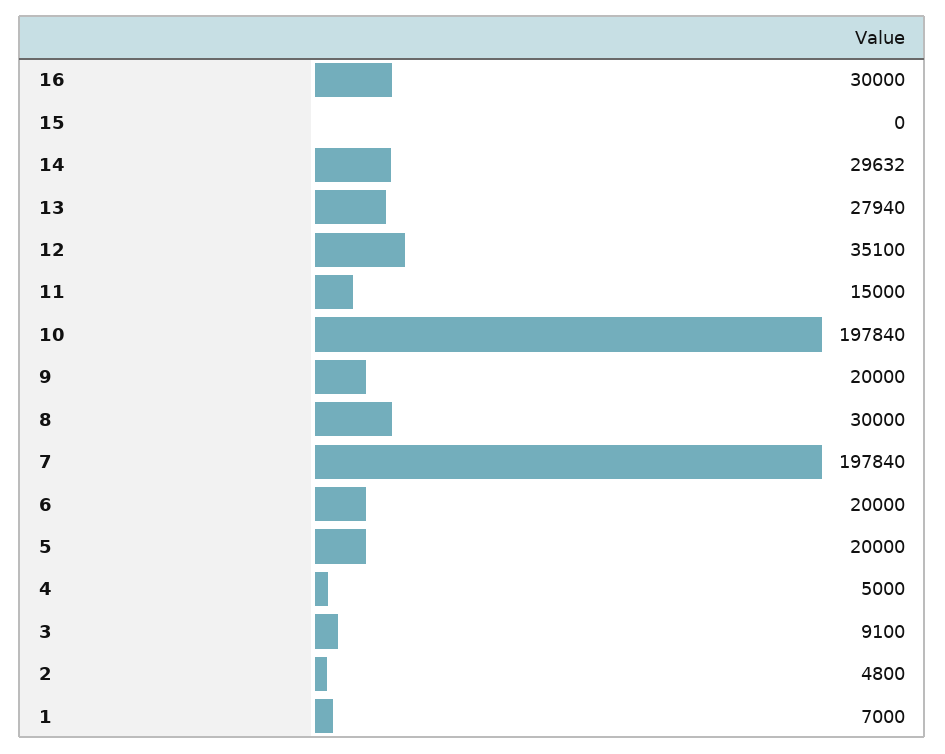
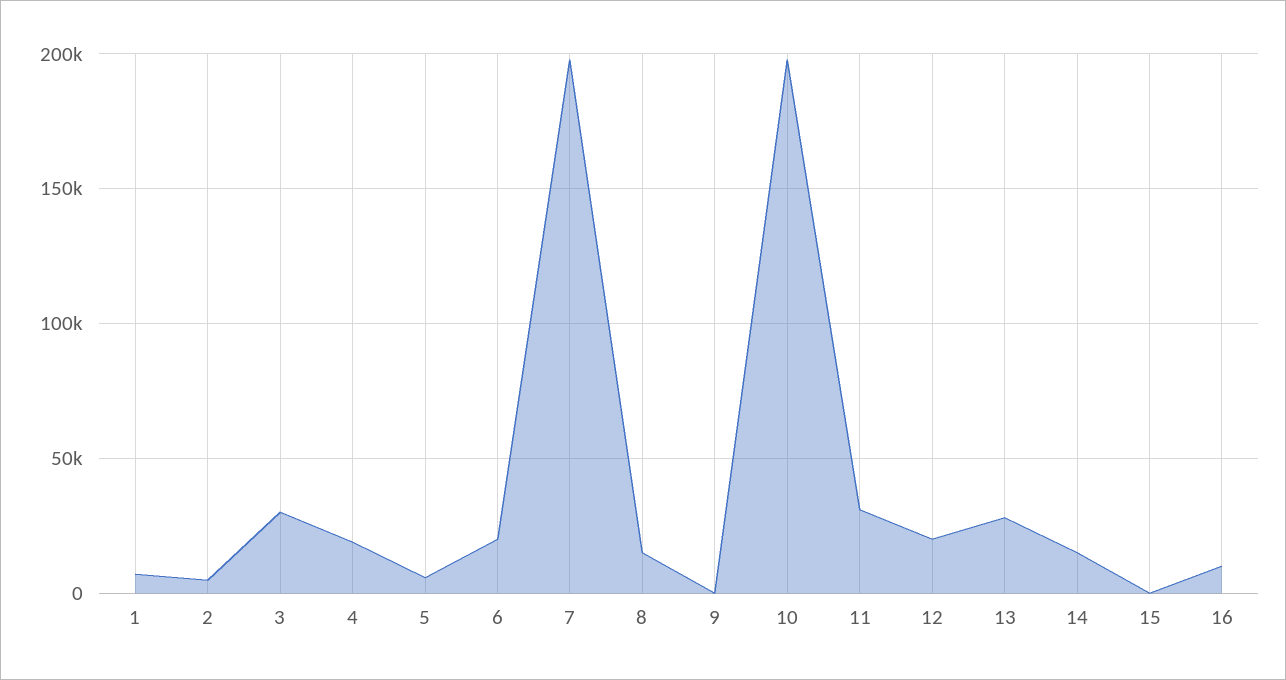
16: 30000 -> 10000
14: 29632 -> 15000
12: 35100 -> 20000
11: 15000 -> 30000
9: 20000 -> 0
8: 30000 -> 15000
5: 20000 -> 5000
4: 5000 -> 20000
3: 9100 -> 30000

